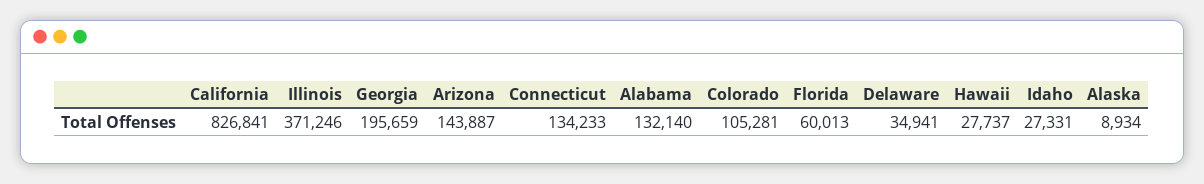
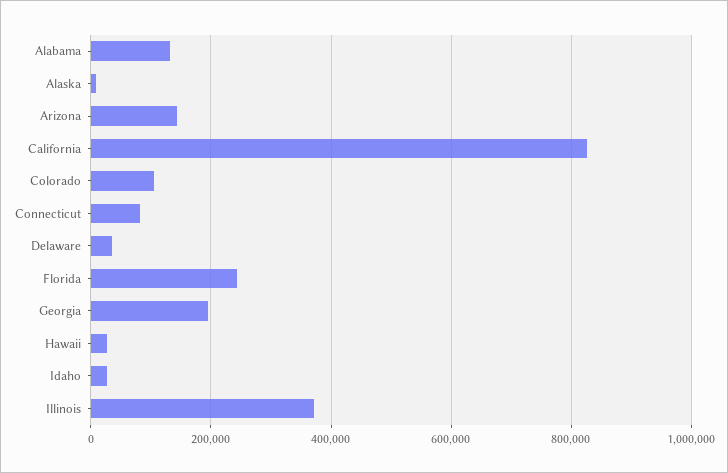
Connecticut: 134233 -> 80000
Florida: 60013 -> 240000

